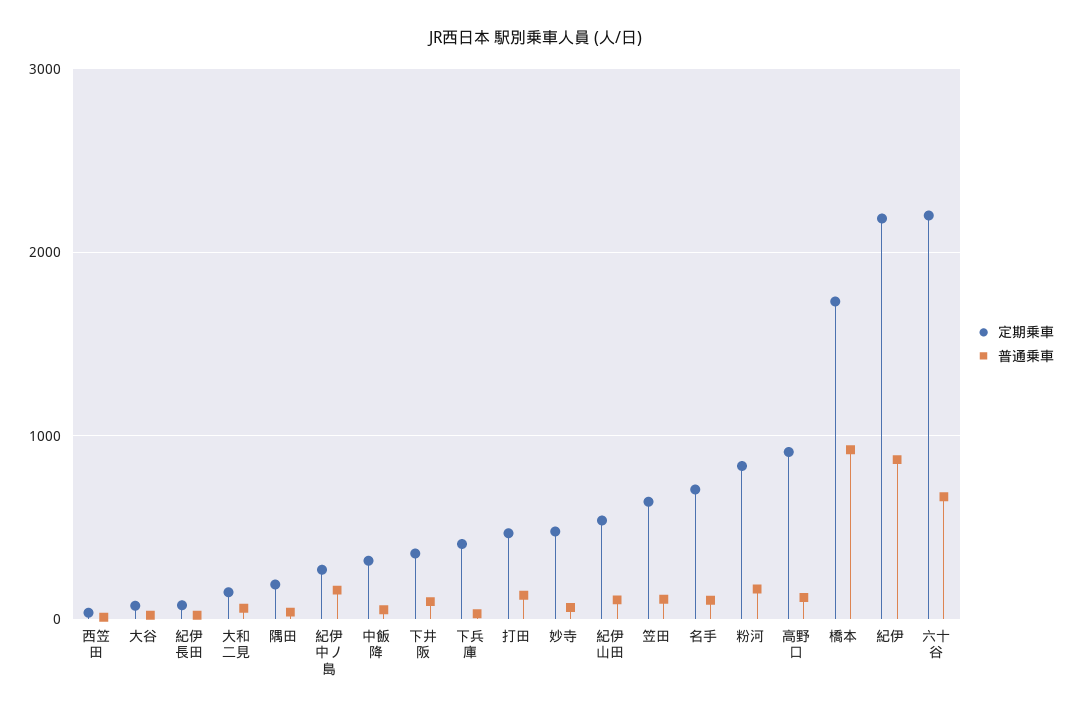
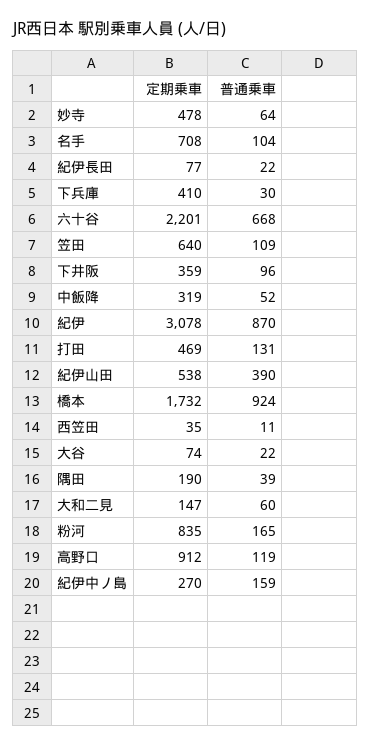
普通乗車, 紀伊山田: 100 -> 390
定期乗車, 紀伊: 2200 -> 3078

